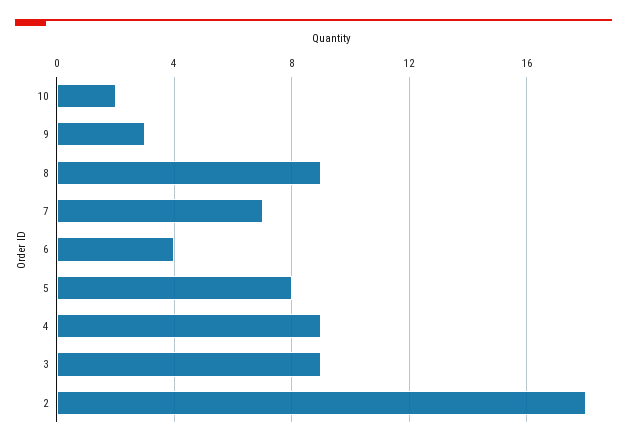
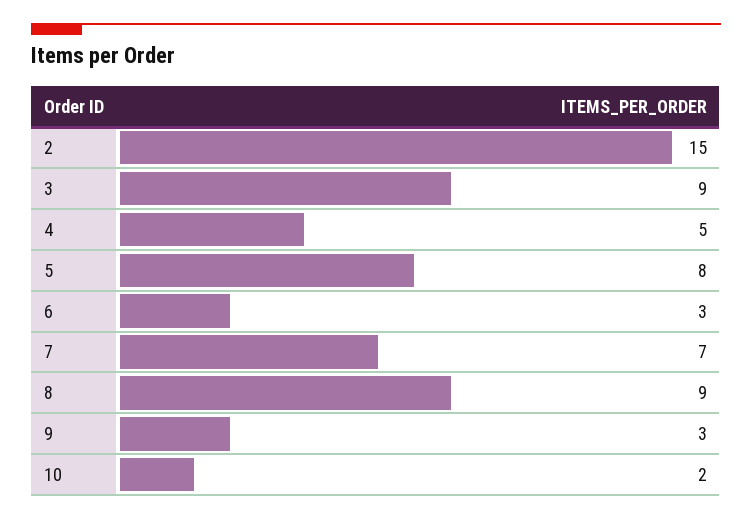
6: 4 -> 3
4: 9 -> 5
2: 18 -> 15

